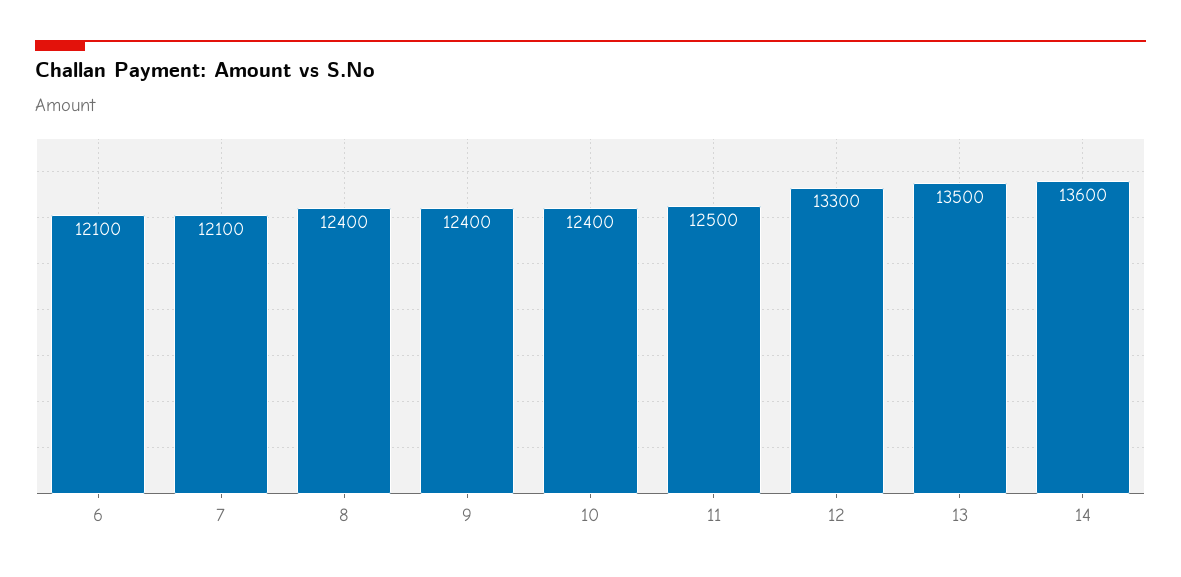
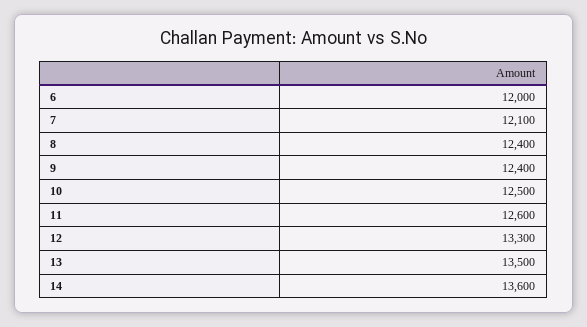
6: 12100 -> 12000
10: 12400 -> 12500
11: 12500 -> 12600

